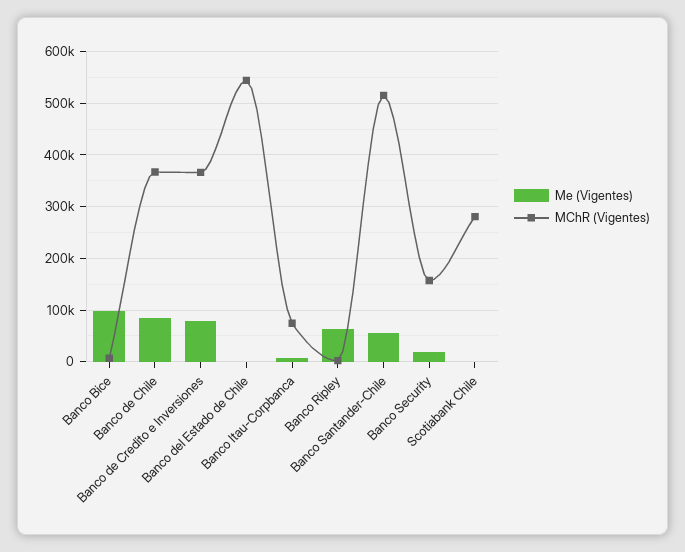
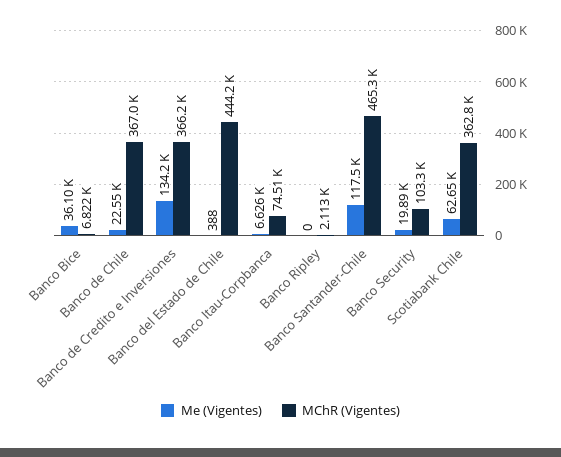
Me (Vigentes), Banco Bice: 100000 -> 36100
Me (Vigentes), Banco de Chile: 80000 -> 22550
Me (Vigentes), Banco de Credito e Inversiones: 80000 -> 134200
MChR (Vigentes), Banco del Estado de Chile: 540000 -> 444200
Me (Vigentes), Banco Ripley: 60000 -> 0
Me (Vigentes), Banco Santander-Chile: 60000 -> 117500
MChR (Vigentes), Banco Santander-Chile: 520000 -> 465300
MChR (Vigentes), Banco Security: 160000 -> 103300
Me (Vigentes), Scotiabank Chile: 0 -> 62650
MChR (Vigentes), Scotiabank Chile: 280000 -> 362800

